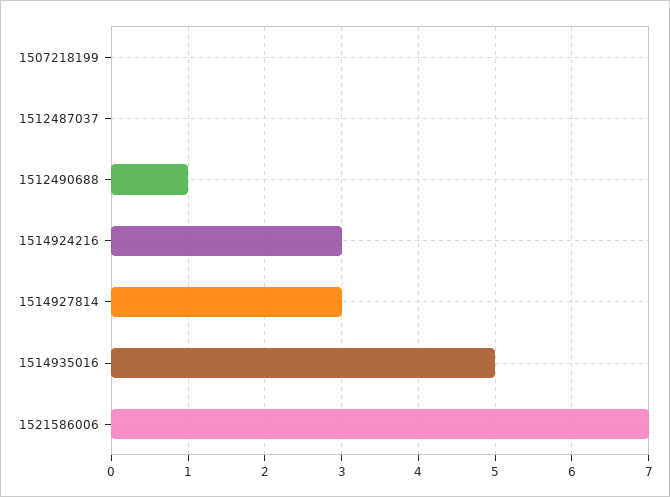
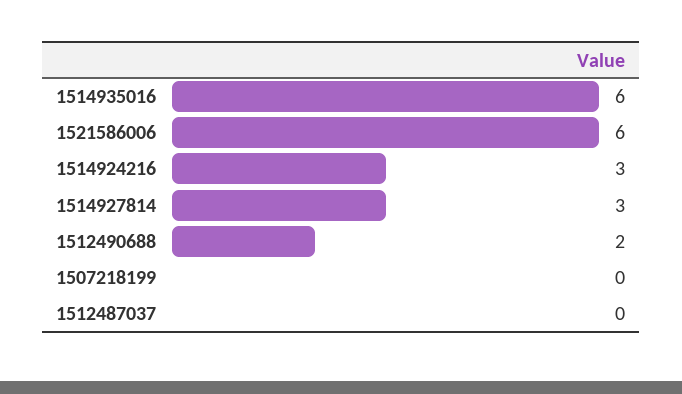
1512490688: 1 -> 2
1514935016: 5 -> 6
1521586006: 7 -> 6

